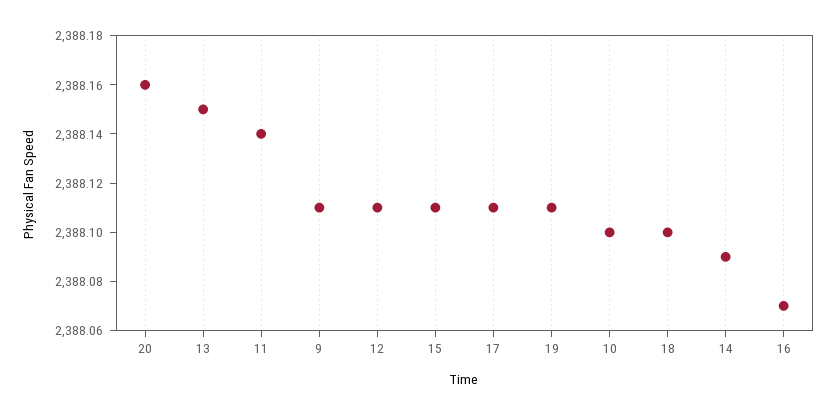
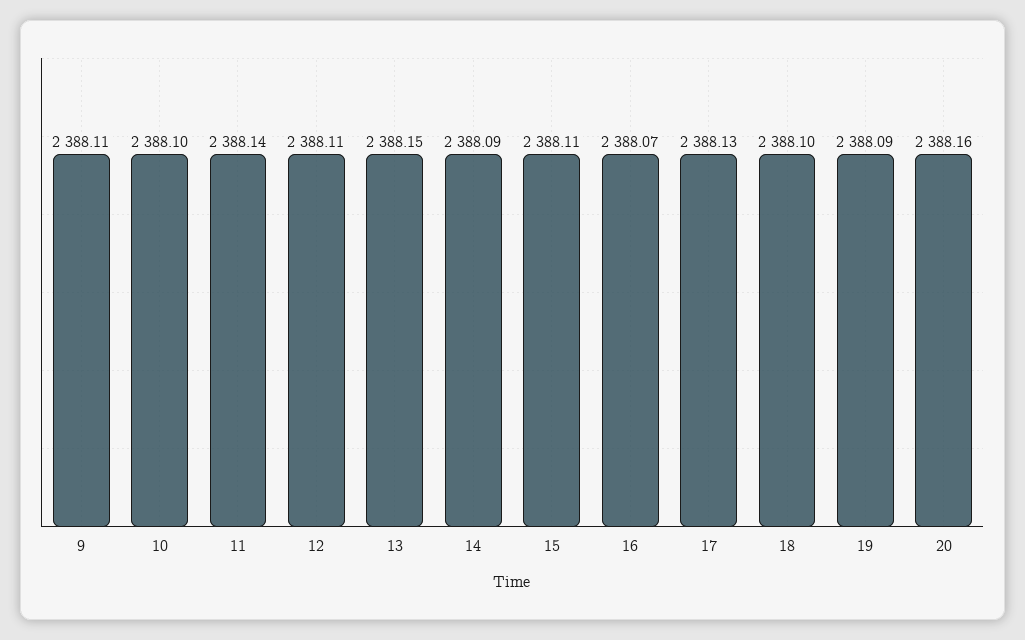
17: 2388.11 -> 2388.13
19: 2388.11 -> 2388.09

